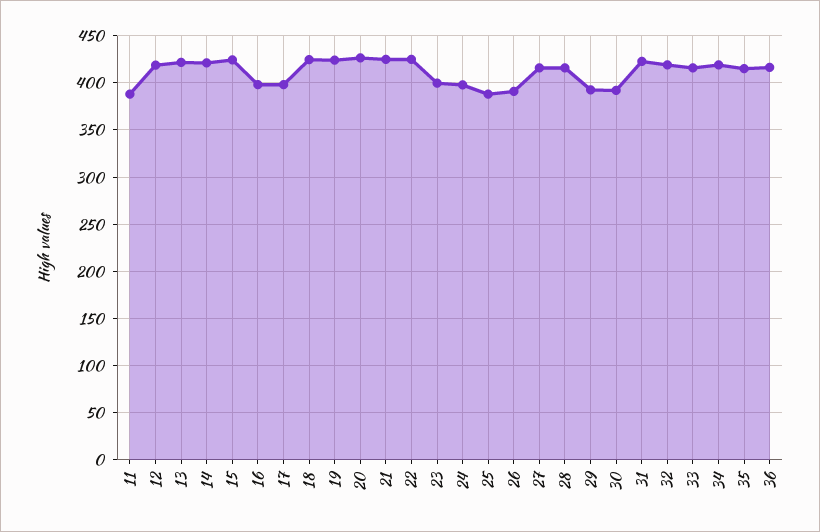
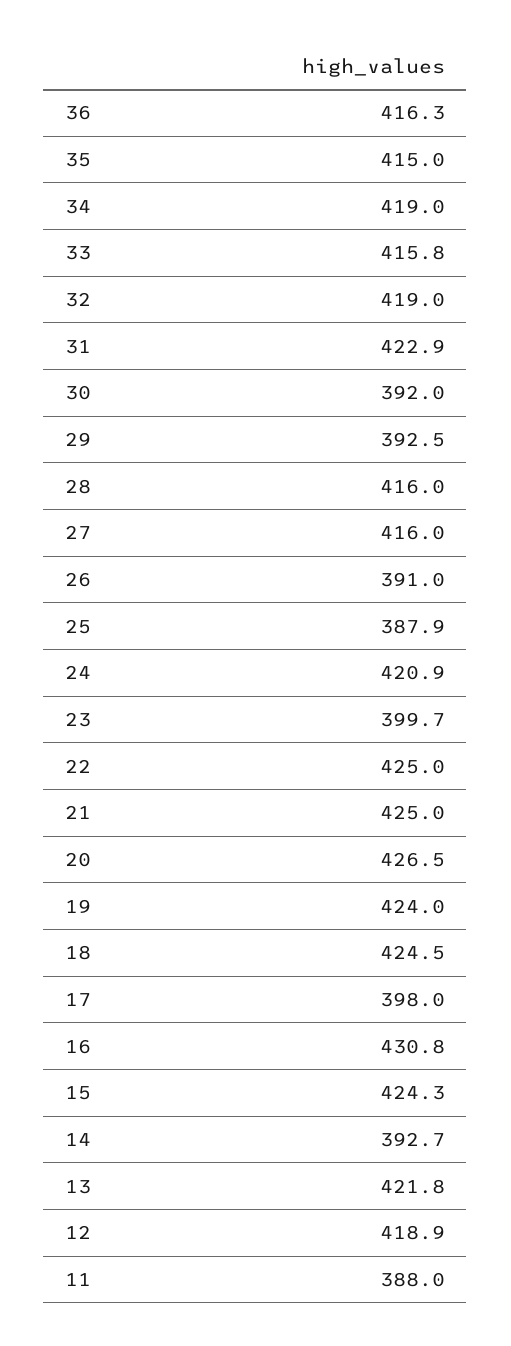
14: 420 -> 392.7
16: 400 -> 430.8
24: 400 -> 420.9

